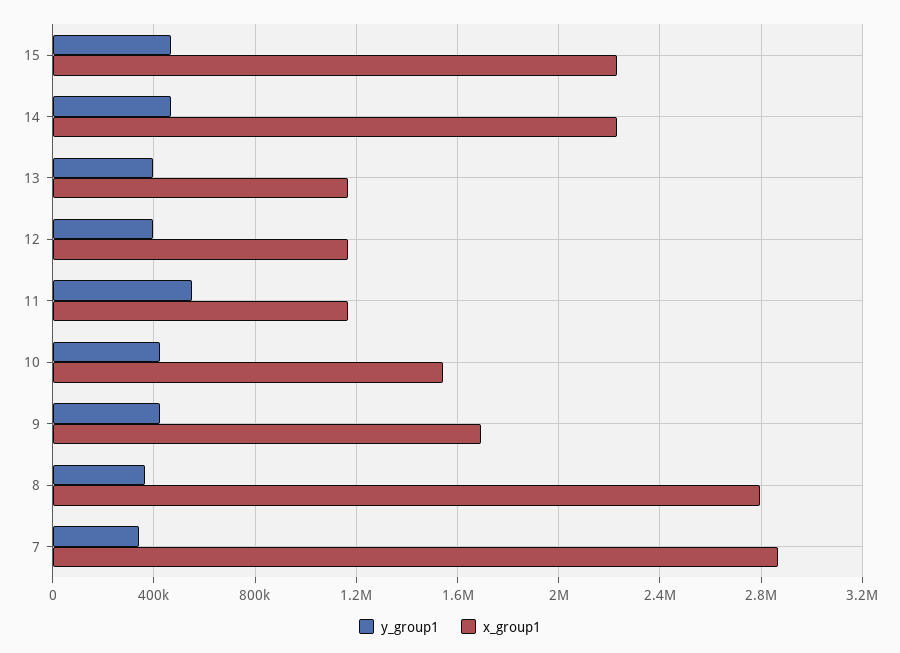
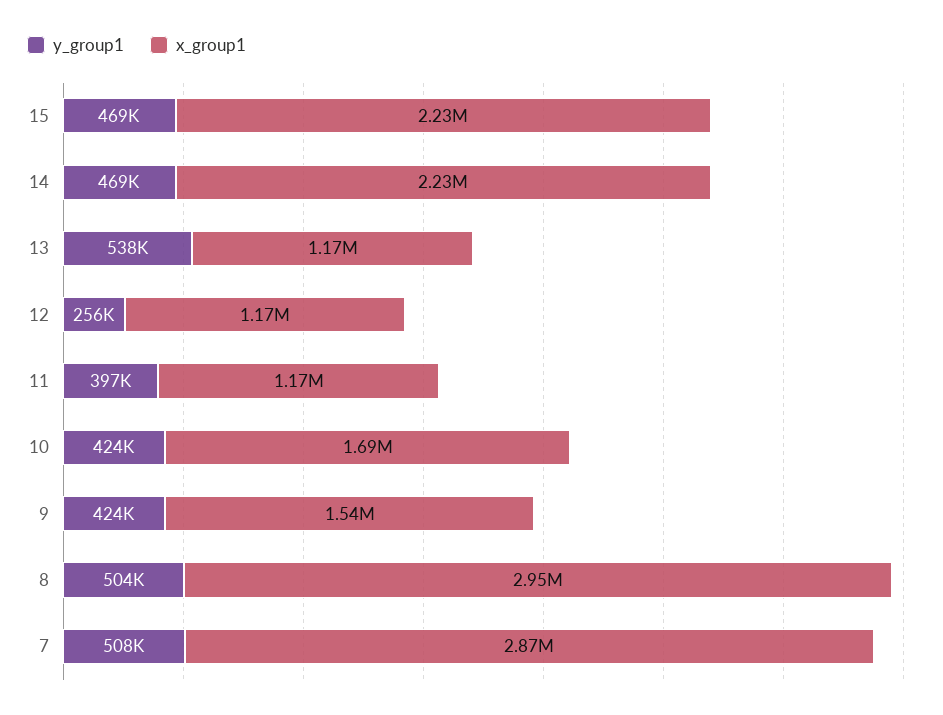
y_group1, 13: 400000 -> 538000
y_group1, 12: 400000 -> 256000
y_group1, 11: 550000 -> 397000
x_group1, 10: 1550000 -> 1690000
x_group1, 9: 1700000 -> 1540000
y_group1, 8: 350000 -> 504000
x_group1, 8: 2800000 -> 2950000
y_group1, 7: 350000 -> 508000

